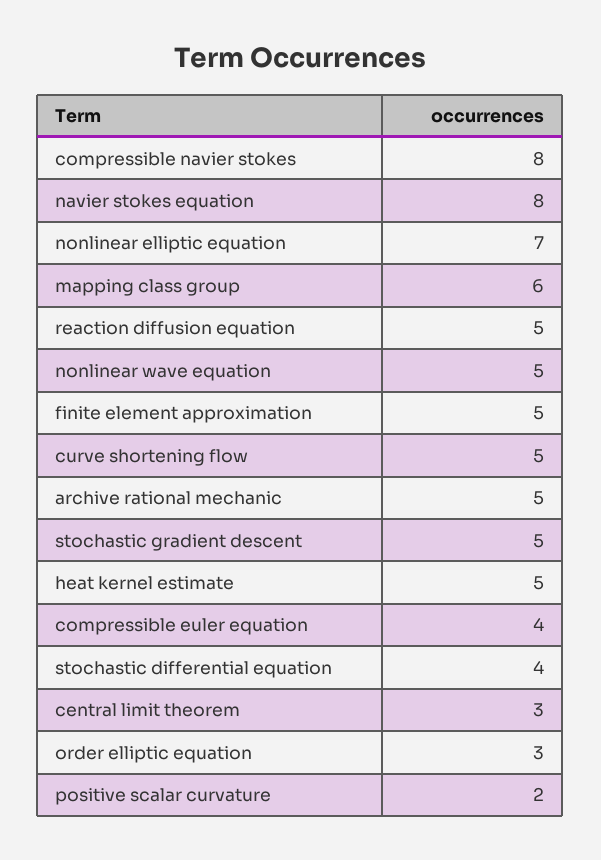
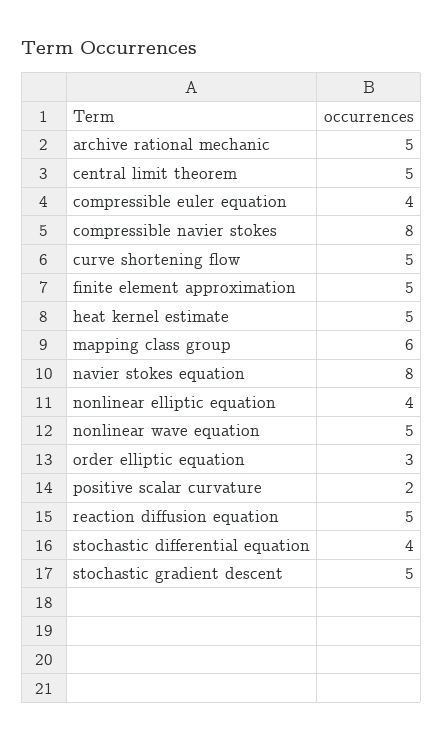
nonlinear elliptic equation: 7 -> 4
central limit theorem: 3 -> 5

